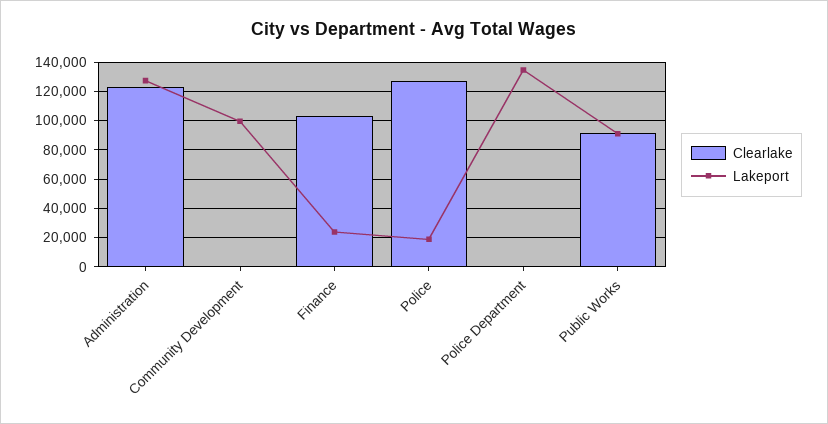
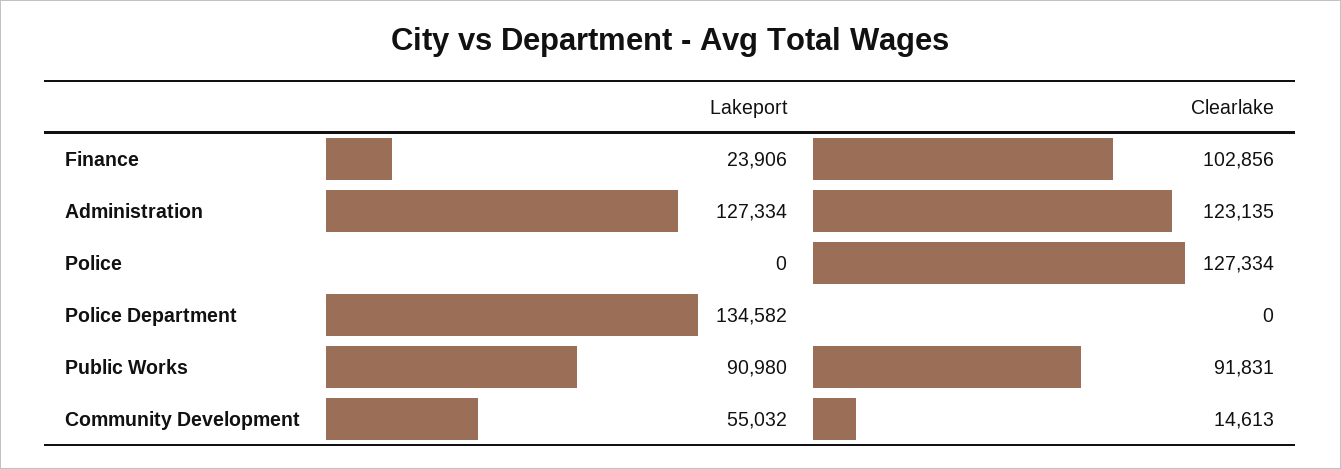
Clearlake, Community Development: 0 -> 14613
Lakeport, Community Development: 100000 -> 55032
Lakeport, Police: 20000 -> 0

